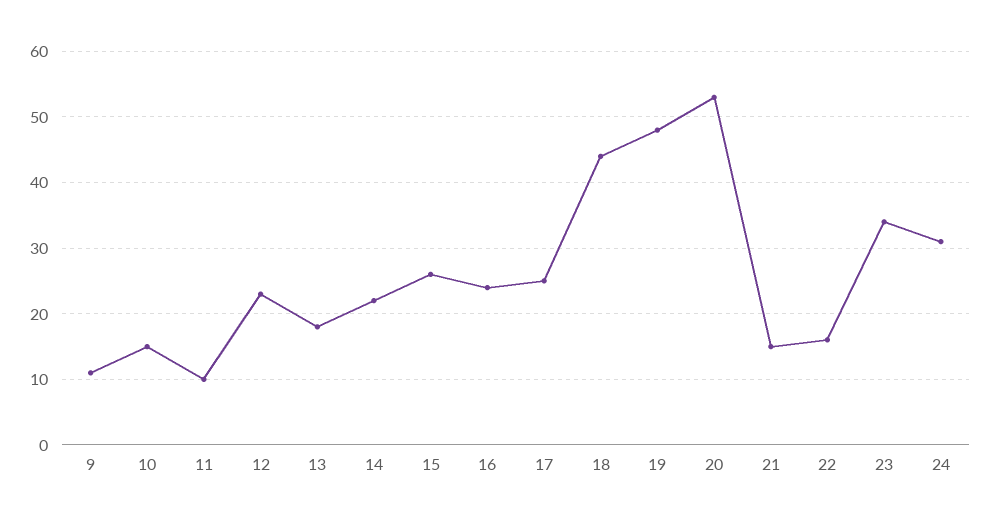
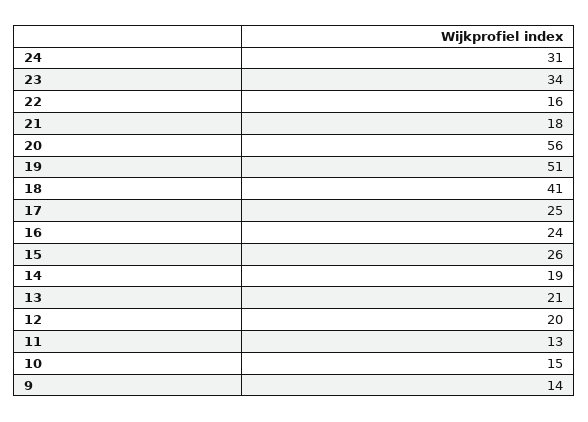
9: 11 -> 14
11: 10 -> 13
12: 23 -> 20
13: 18 -> 21
14: 22 -> 19
18: 44 -> 41
19: 48 -> 51
20: 53 -> 56
21: 15 -> 18

